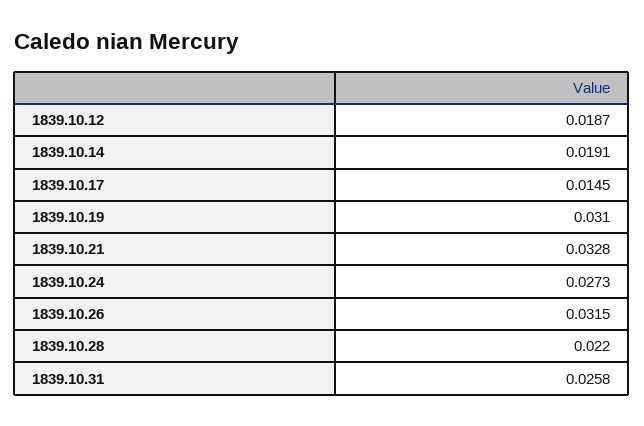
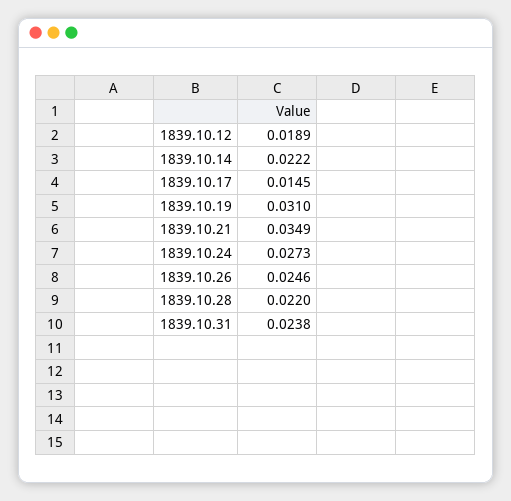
1839.10.12: 0.0187 -> 0.0189
1839.10.14: 0.0191 -> 0.0222
1839.10.21: 0.0328 -> 0.0349
1839.10.26: 0.0315 -> 0.0246
1839.10.31: 0.0258 -> 0.0238

